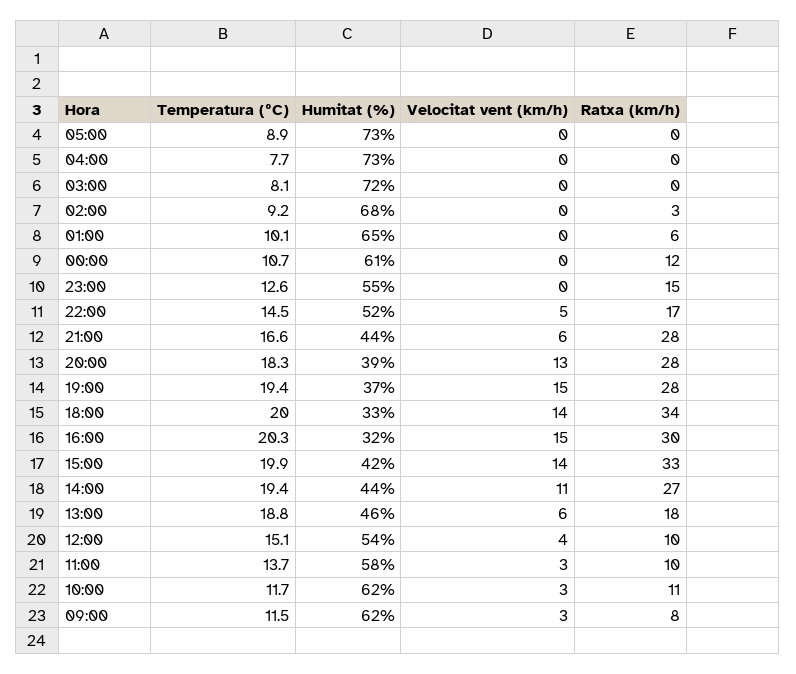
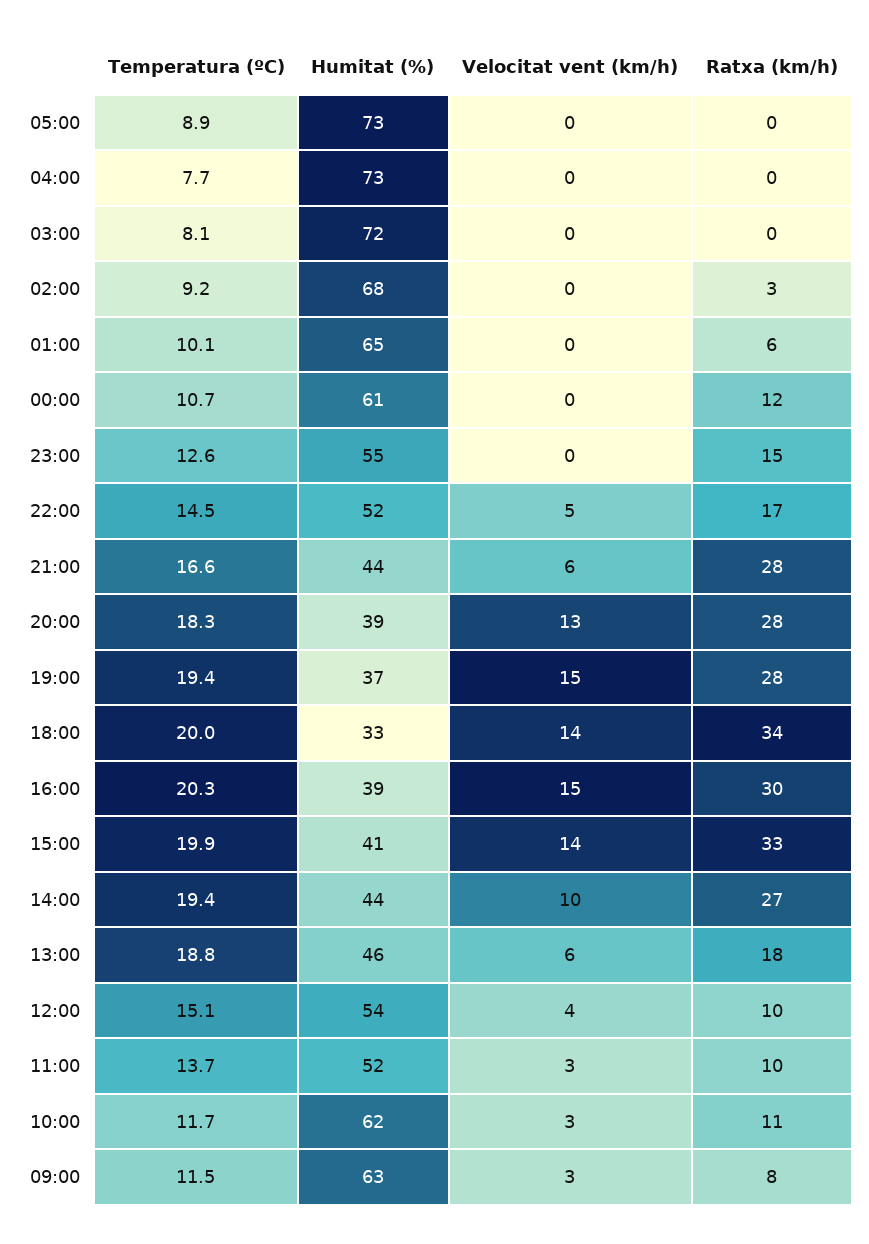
Humitat (%), 16:00: 32 -> 39
Humitat (%), 15:00: 42 -> 41
Velocitat vent (km/h), 14:00: 11 -> 10
Humitat (%), 11:00: 58 -> 52
Humitat (%), 09:00: 62 -> 63

